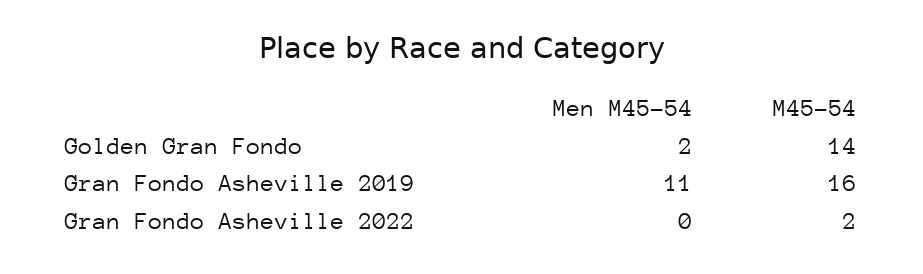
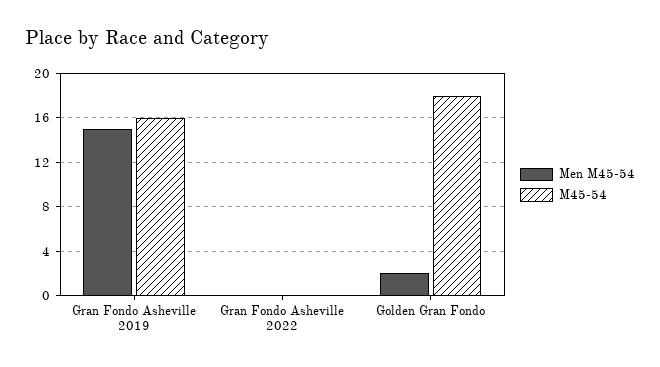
M45-54, Golden Gran Fondo: 14 -> 18
Men M45-54, Gran Fondo Asheville 2019: 11 -> 15
M45-54, Gran Fondo Asheville 2022: 2 -> 0

